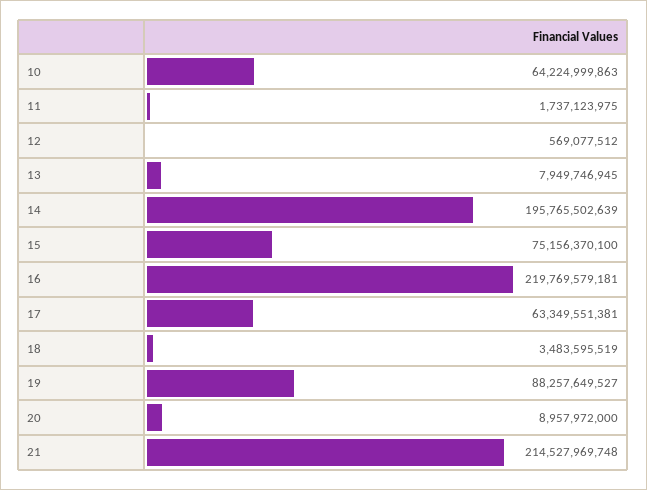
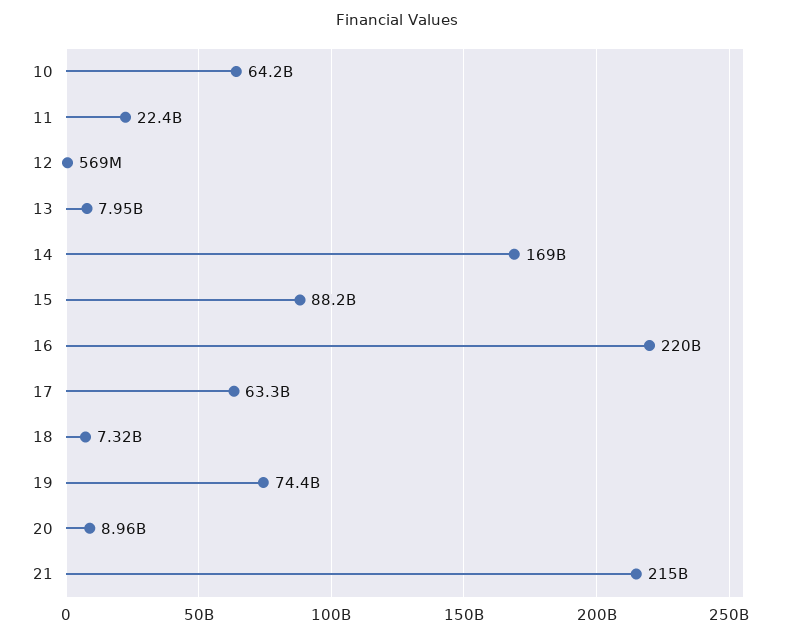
11: 1737123975 -> 22400000000
14: 195765502639 -> 169000000000
15: 75156370100 -> 88200000000
18: 3483595519 -> 7320000000
19: 88257649527 -> 74400000000

